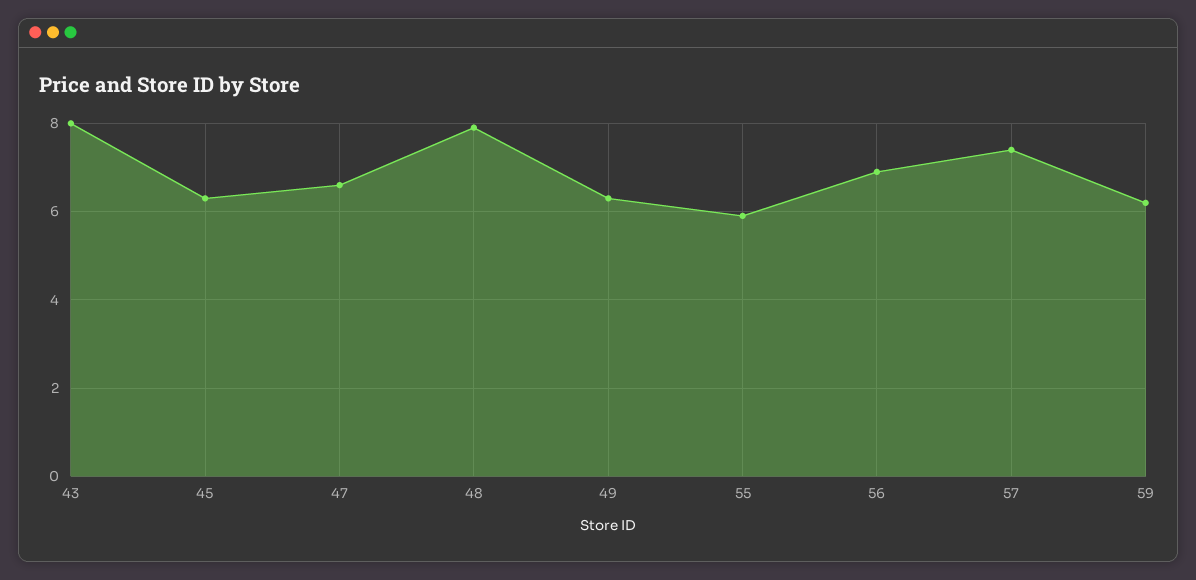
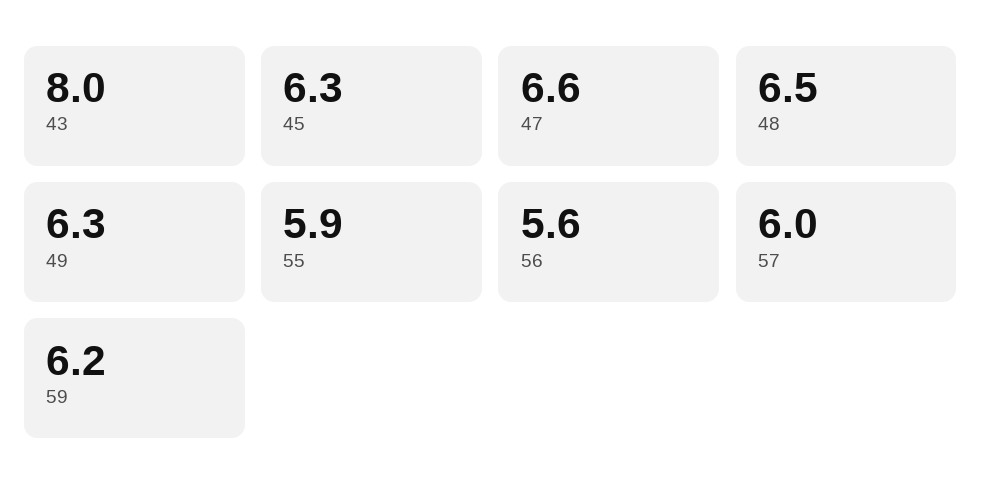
48: 8 -> 6.5
56: 7 -> 5.6
57: 7.5 -> 6

